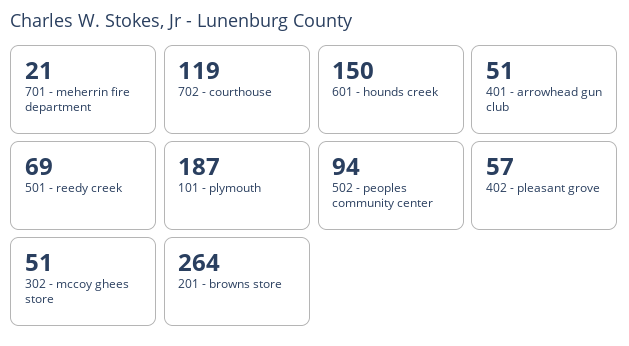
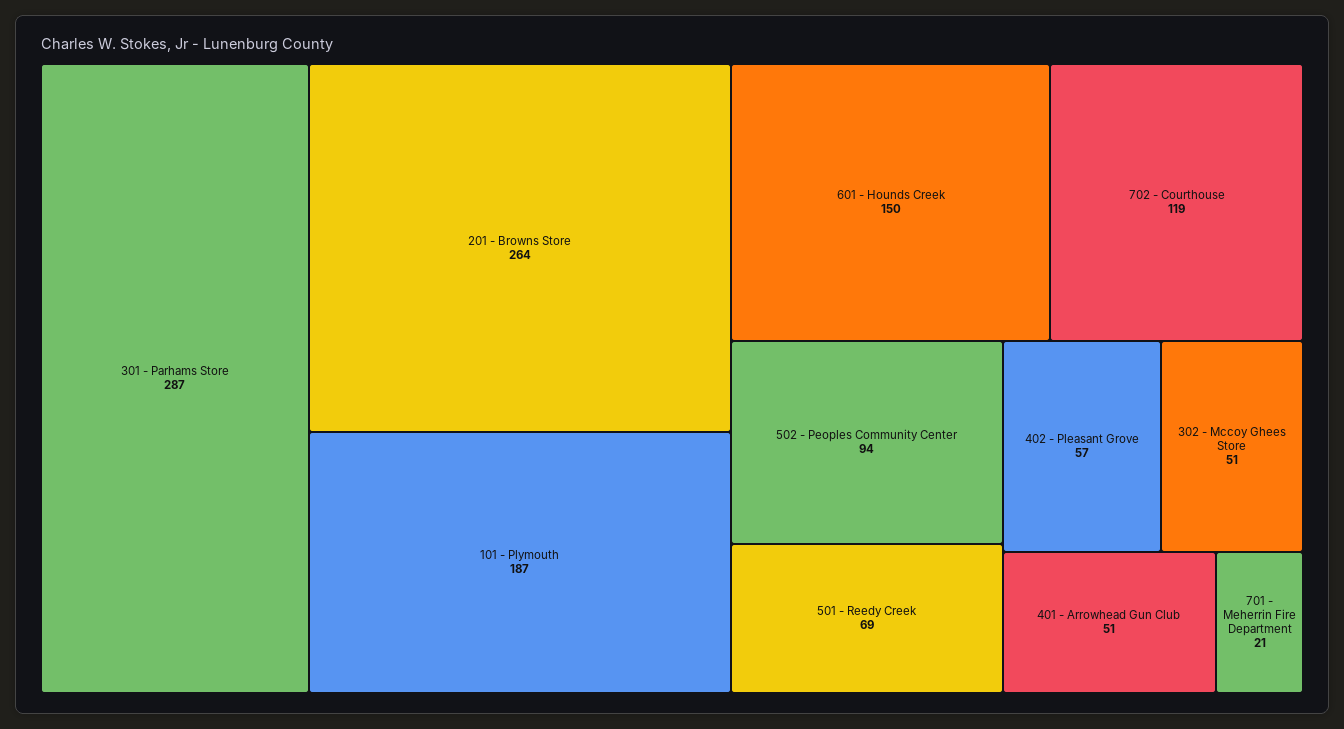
301 - Parhams Store: none -> 287

